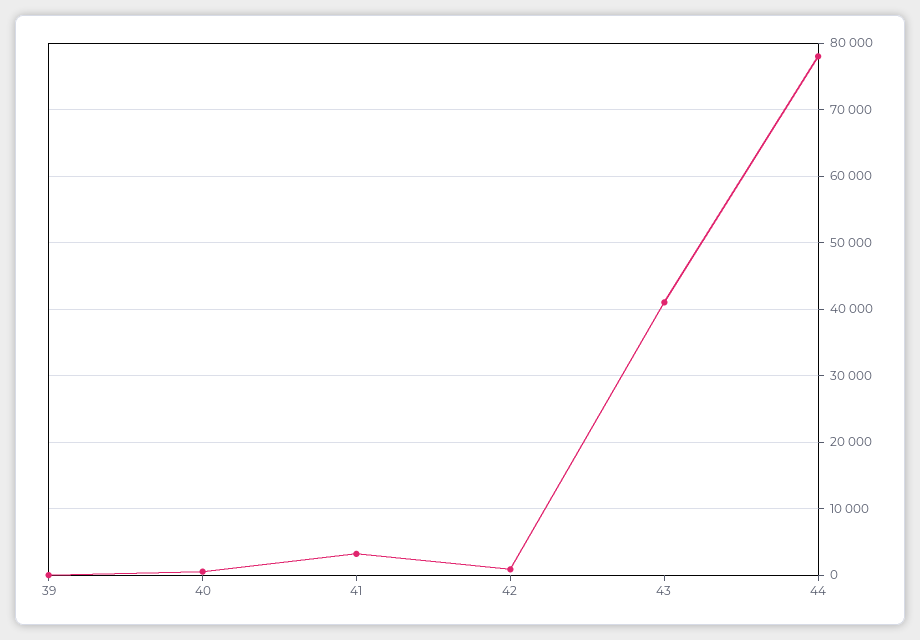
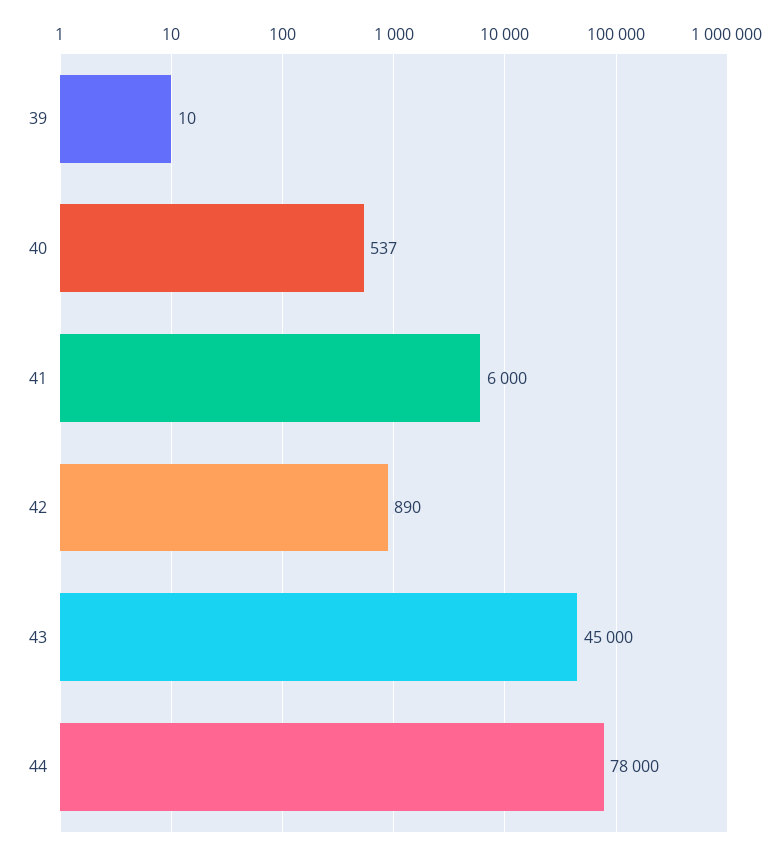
41: 3000 -> 6000
43: 41000 -> 45000

